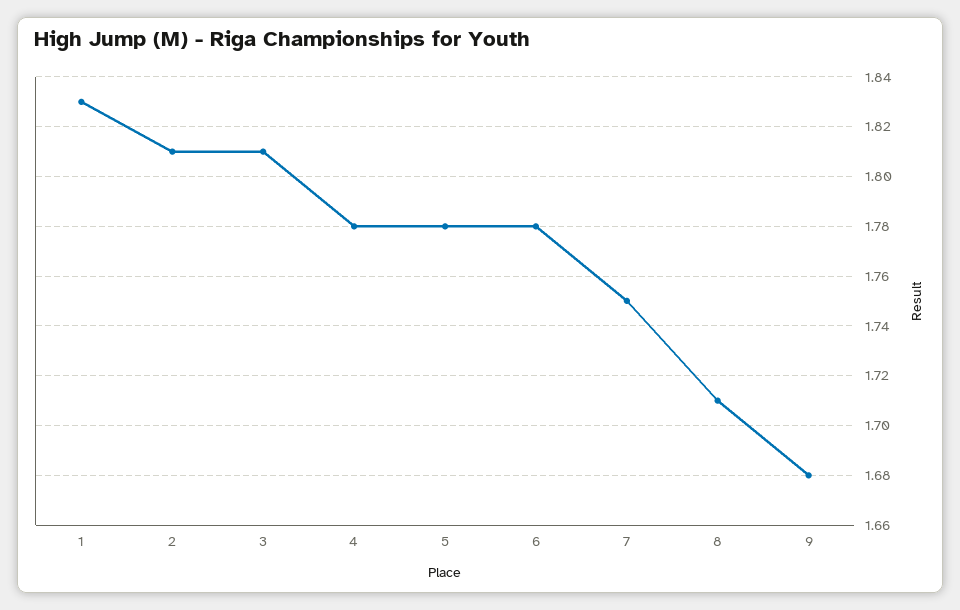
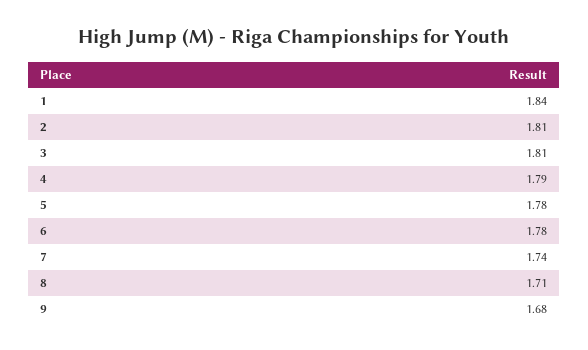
1: 1.83 -> 1.84
4: 1.78 -> 1.79
7: 1.75 -> 1.74

